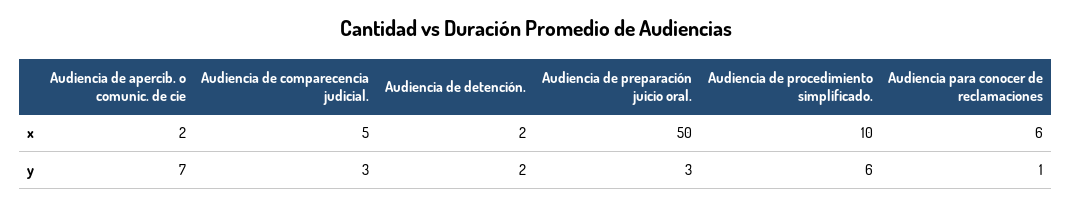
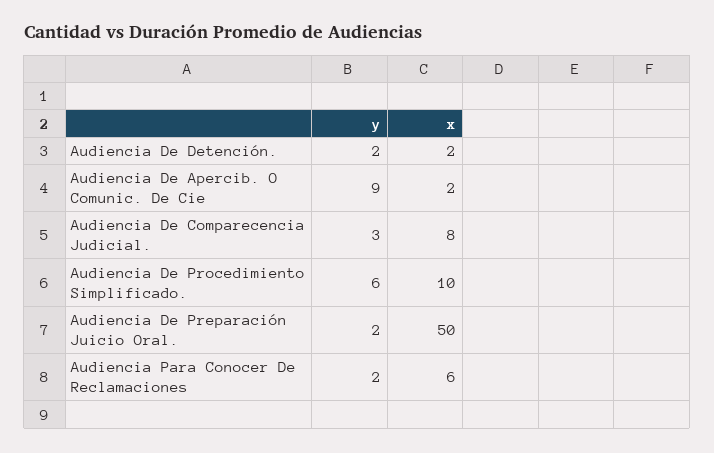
Audiencia de comparecencia judicial., x: 5 -> 8
Audiencia de apercib. o comunic. de cie, y: 7 -> 9
Audiencia de preparación juicio oral., y: 3 -> 2
Audiencia para conocer de reclamaciones, y: 1 -> 2

